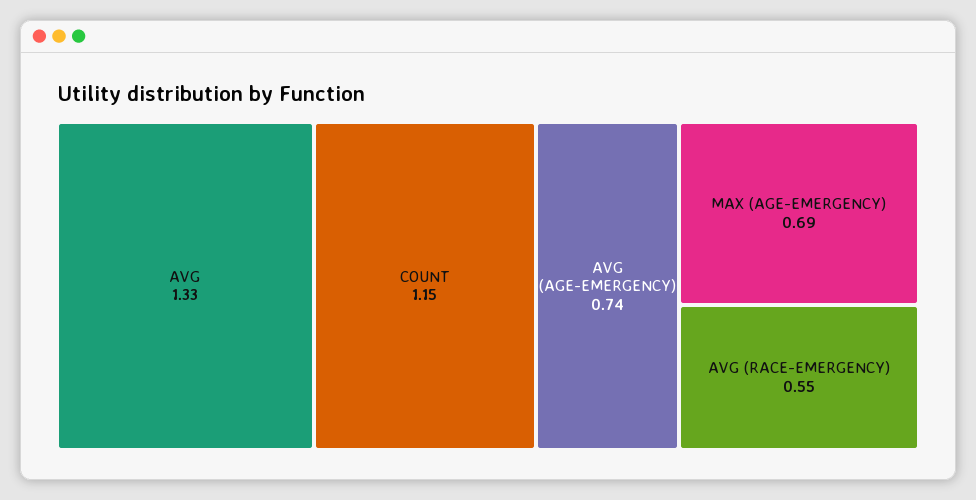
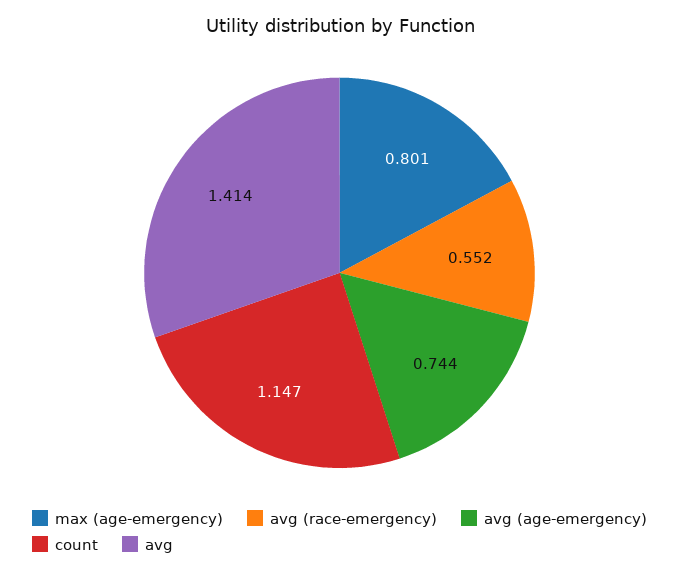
AVG: 1.33 -> 1.414
MAX (AGE-EMERGENCY): 0.69 -> 0.801

